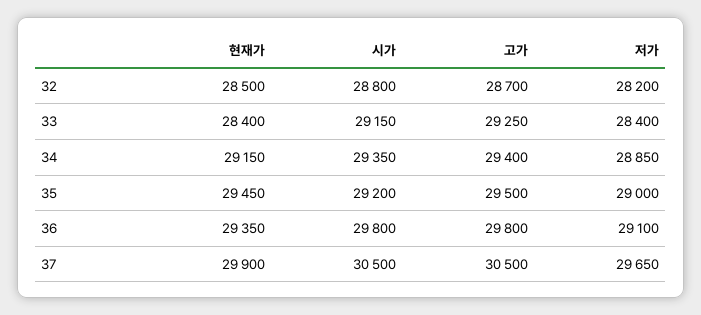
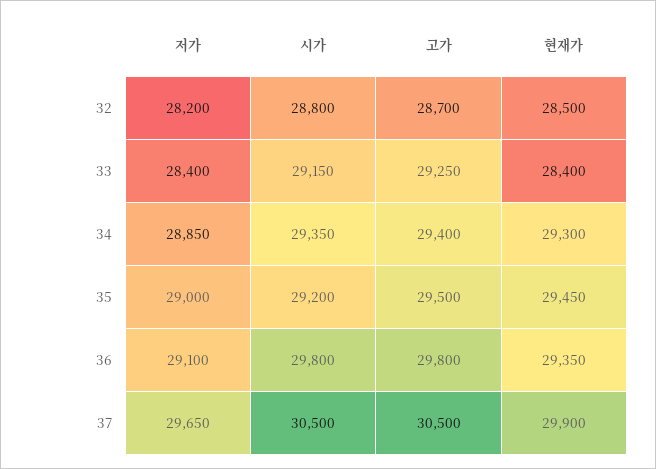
현재가, 34: 29150 -> 29300

